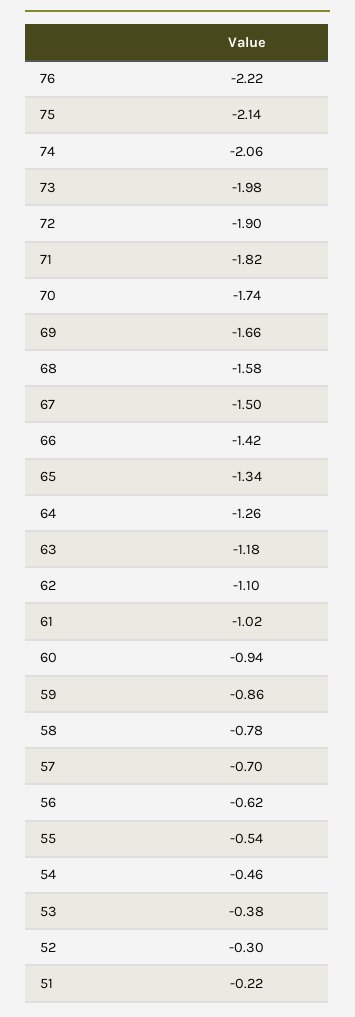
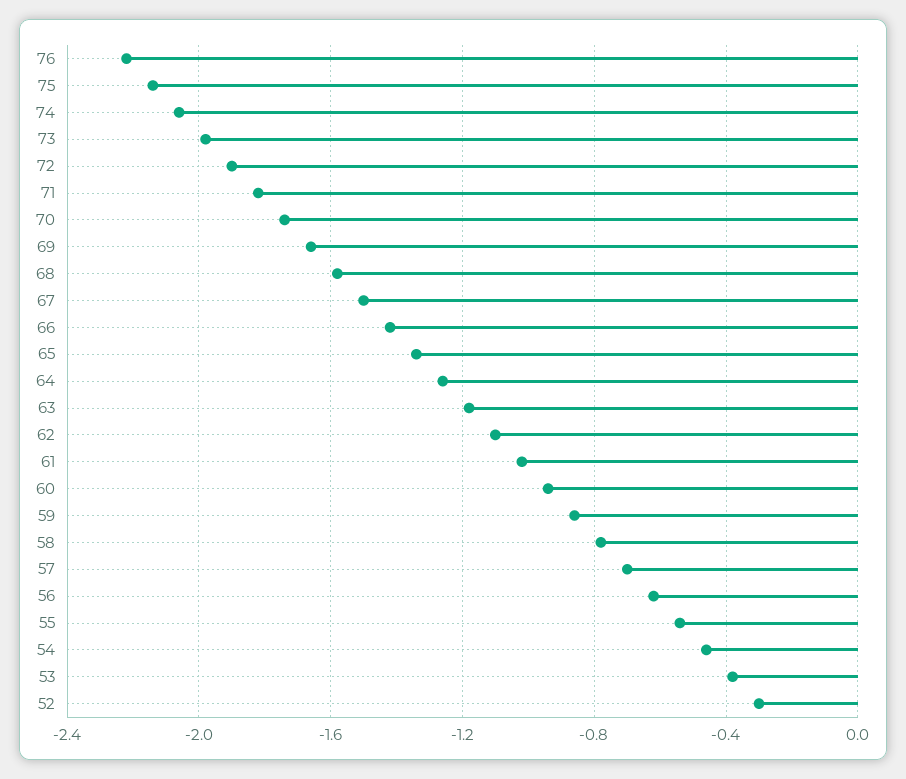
51: -0.22 -> none

